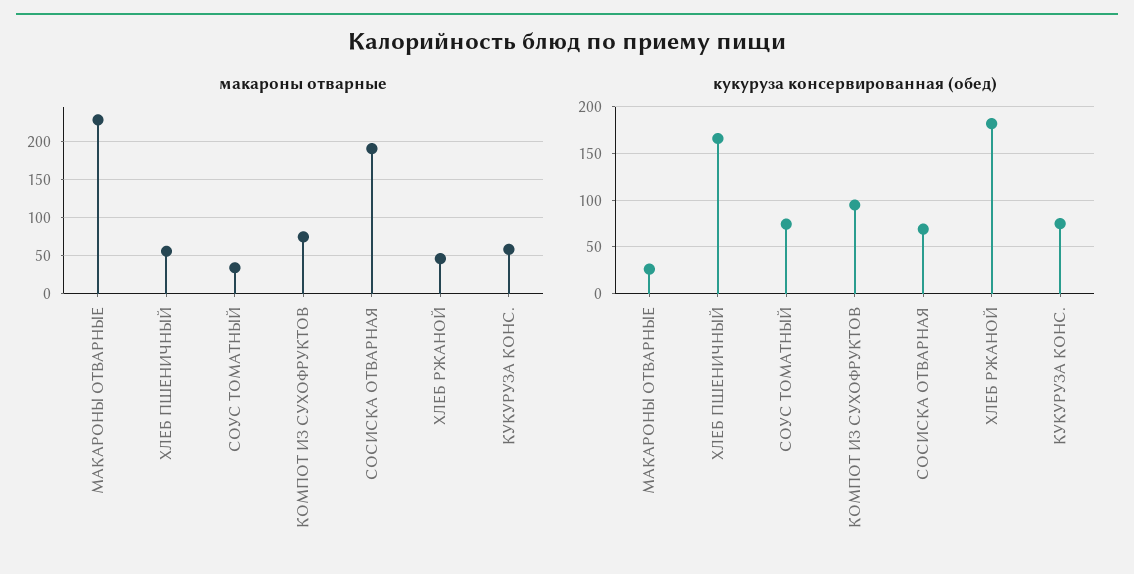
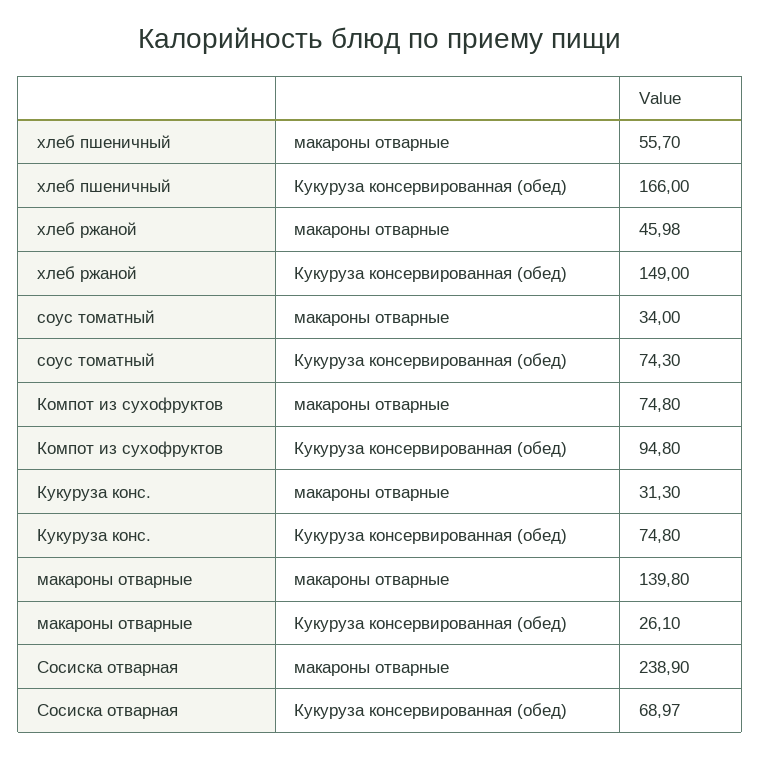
макароны отварные, МАКАРОНЫ ОТВАРНЫЕ: 230 -> 139.8
макароны отварные, СОСИСКА ОТВАРНАЯ: 190 -> 238.9
макароны отварные, КУКУРУЗА КОНС.: 60 -> 31.3
кукуруза консервированная (обед), ХЛЕБ РЖАНОЙ: 180 -> 149

